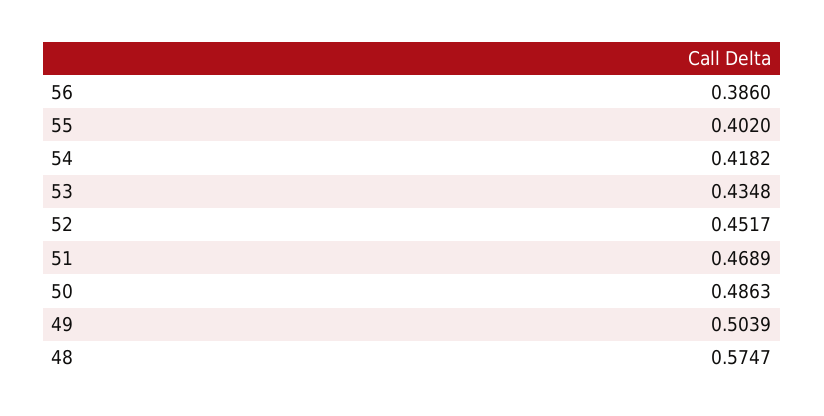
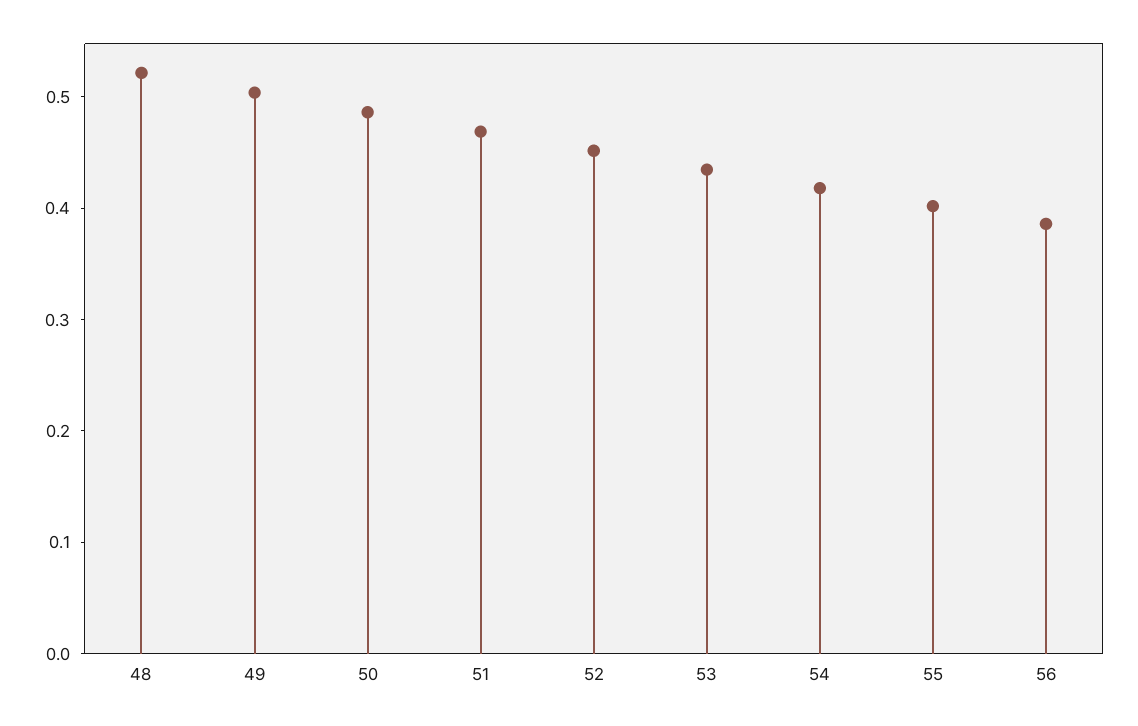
48: 0.5747 -> 0.52

